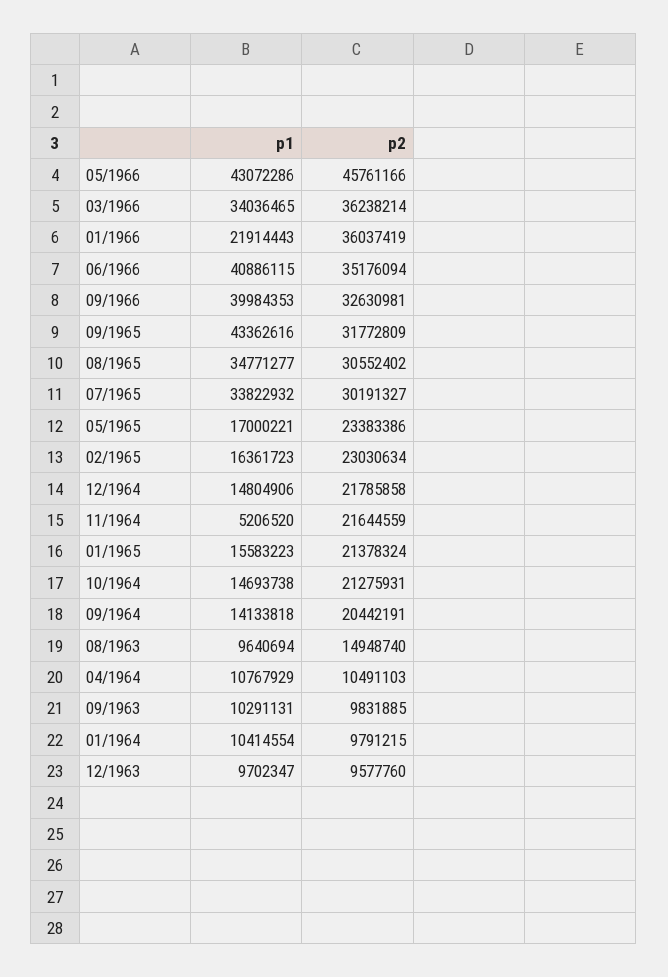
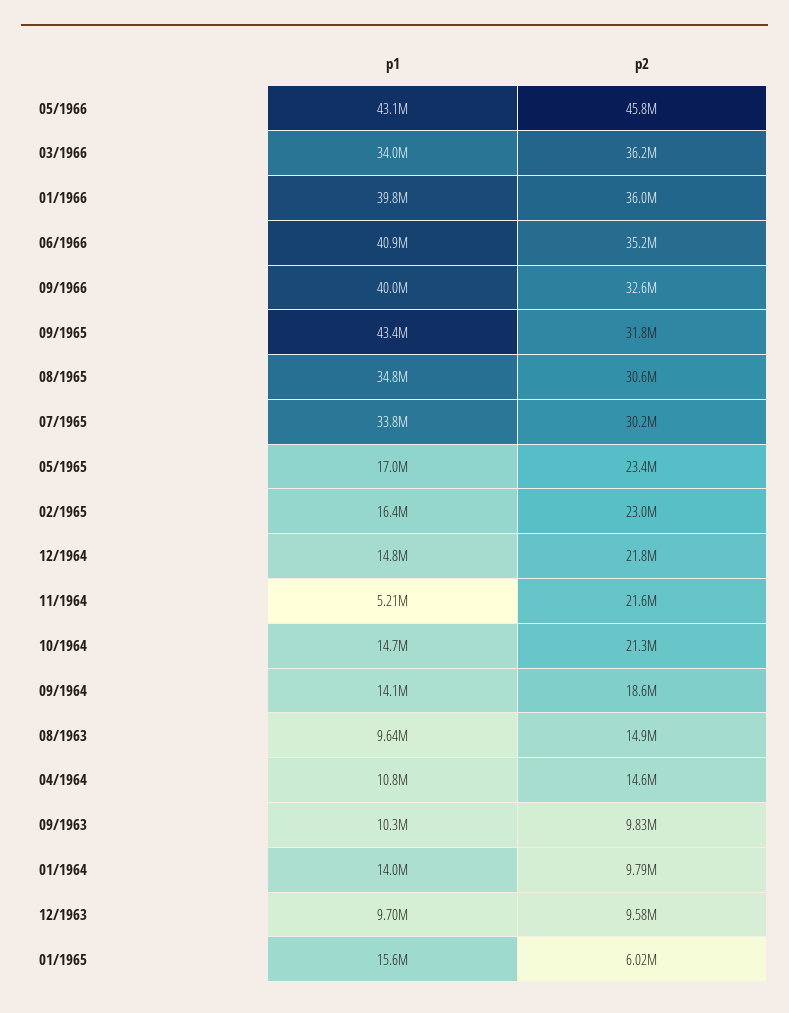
p1, 01/1966: 21914443 -> 39800000
p2, 01/1965: 21378324 -> 6020000
p2, 09/1964: 20442191 -> 18600000
p2, 04/1964: 10491103 -> 14600000
p1, 01/1964: 10414554 -> 14000000

